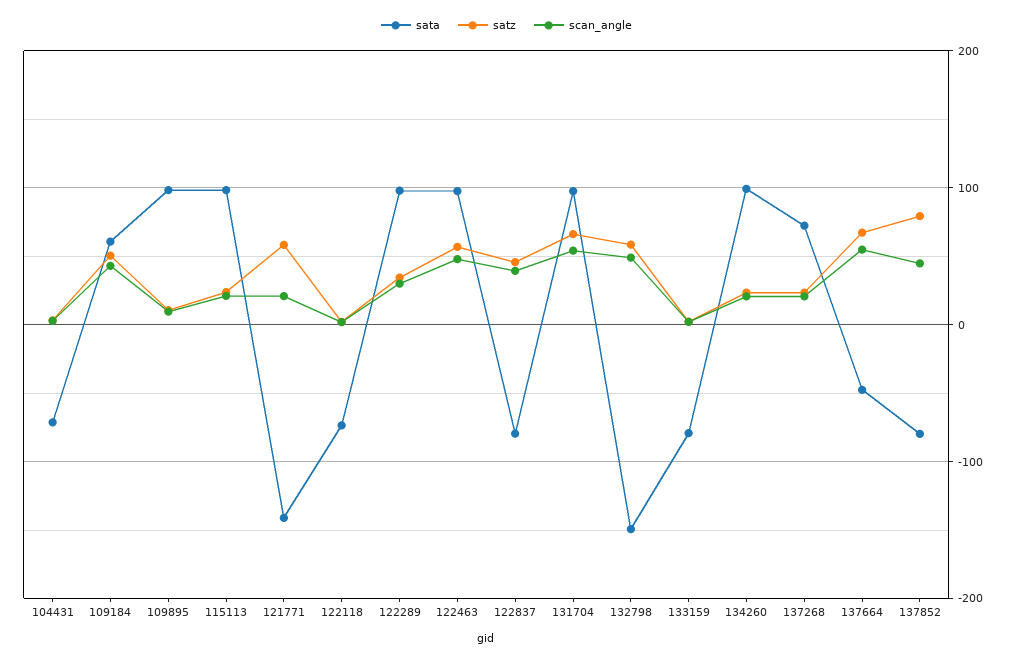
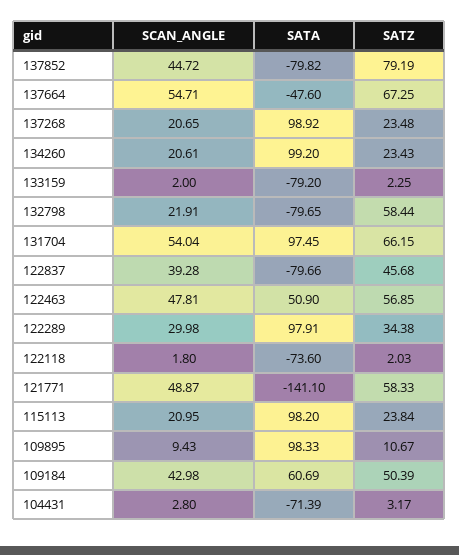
scan_angle, 121771: 20 -> 48.87
sata, 122463: 100 -> 50.9
sata, 132798: -150 -> -79.65
scan_angle, 132798: 50 -> 21.91
sata, 137268: 70 -> 98.92

